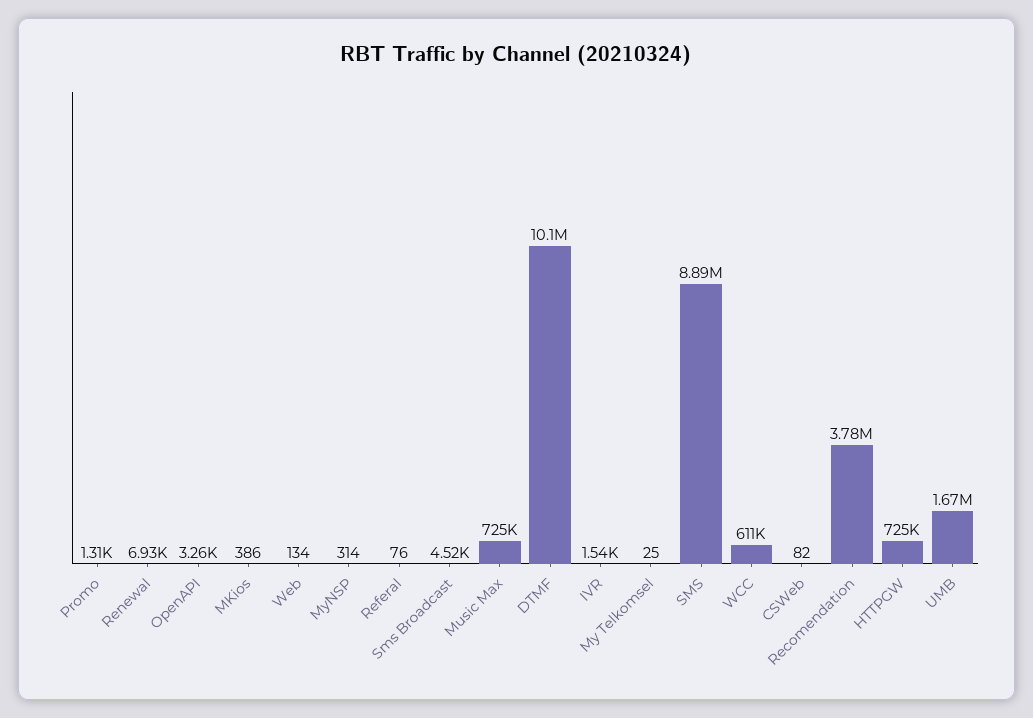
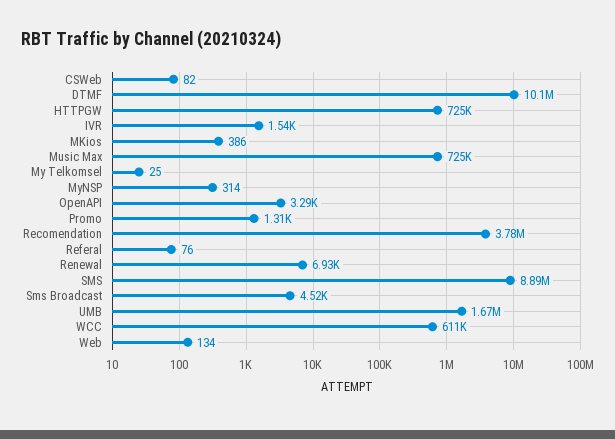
OpenAPI: 3260 -> 3290

